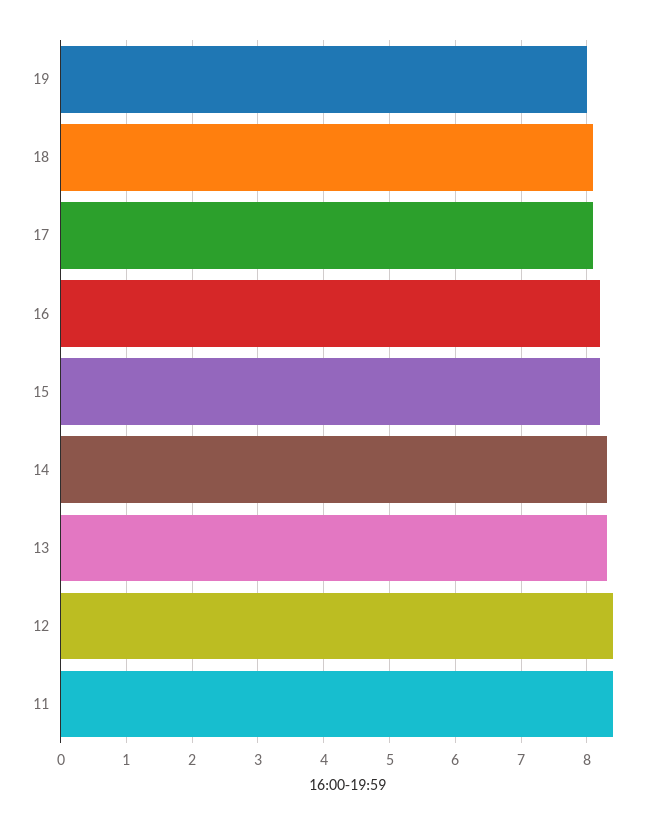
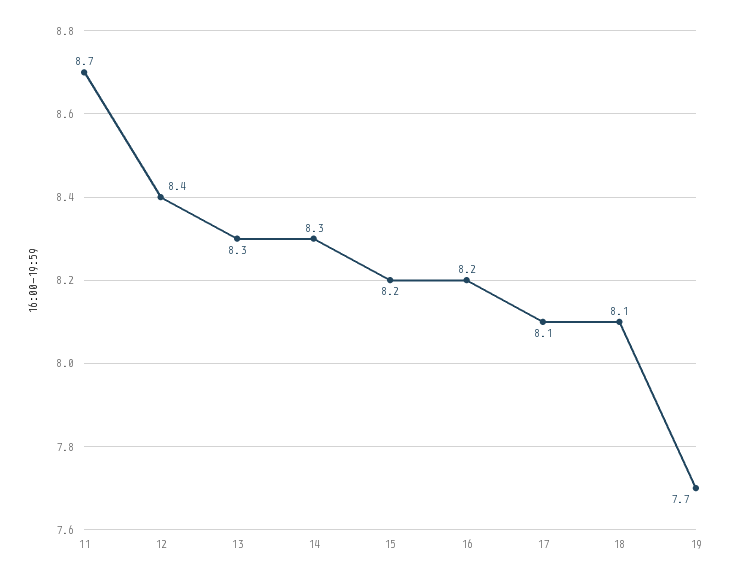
19: 8 -> 7.7
11: 8.4 -> 8.7

